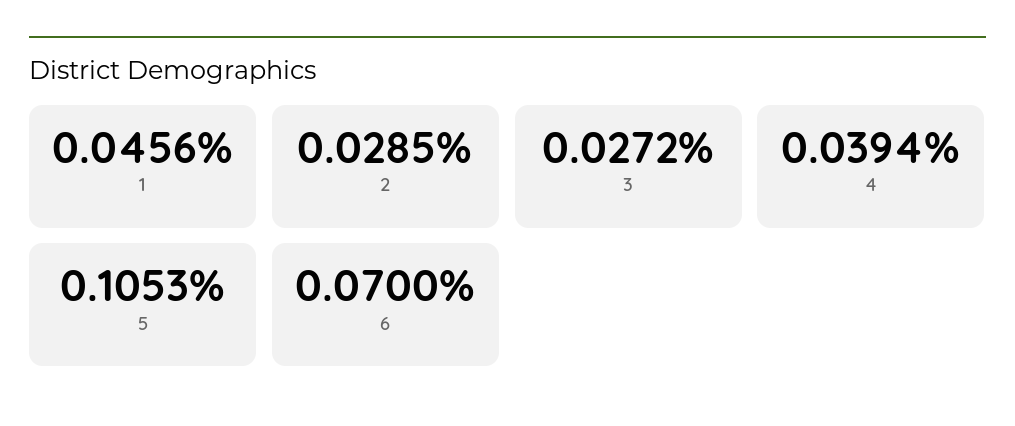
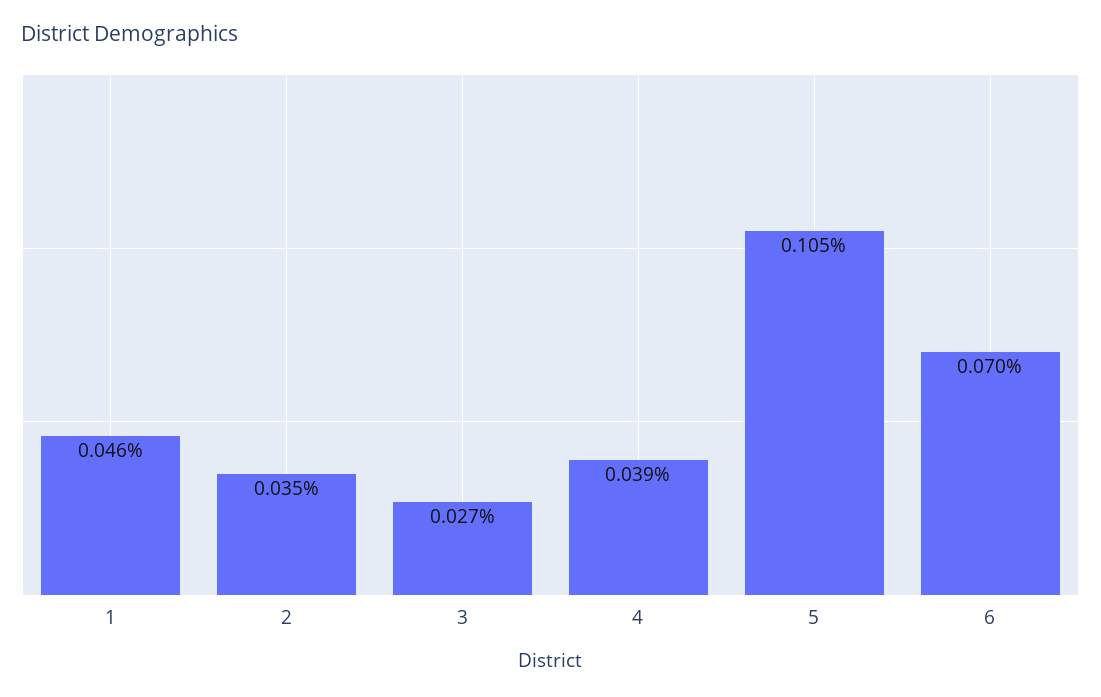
2: 0.0285 -> 0.035

